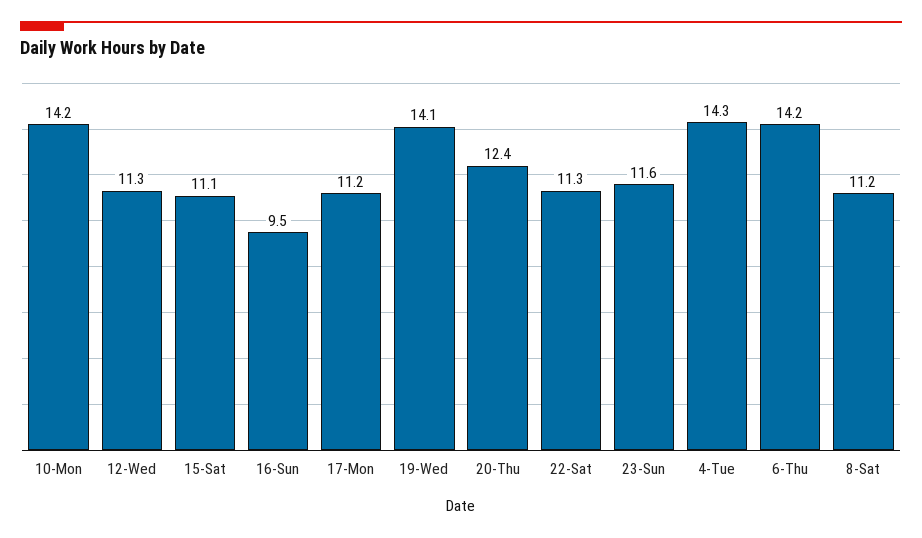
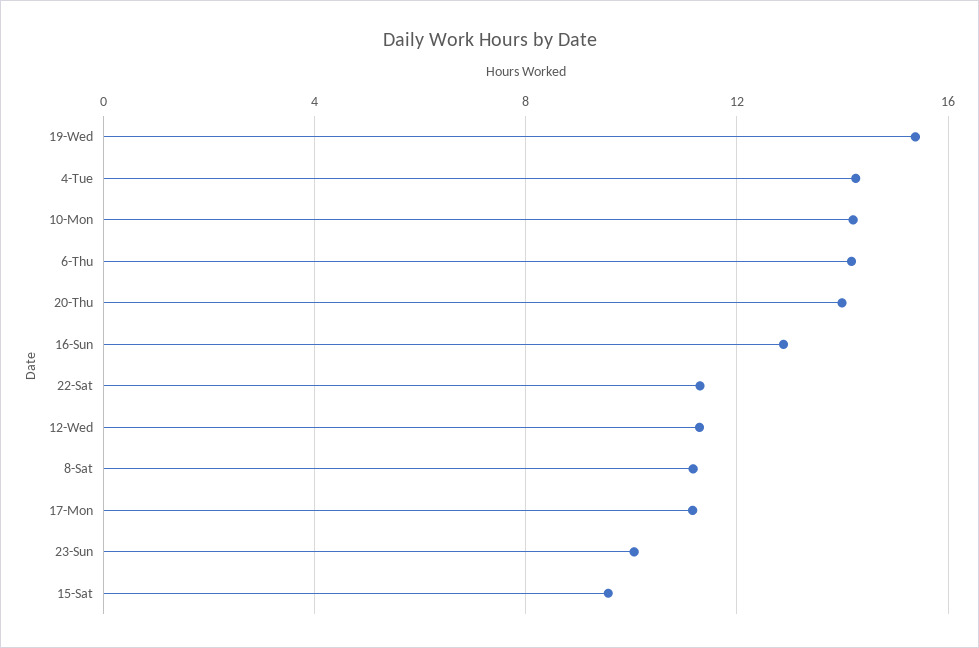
15-Sat: 11.1 -> 9.5
16-Sun: 9.5 -> 13
19-Wed: 14.1 -> 15.5
20-Thu: 12.4 -> 14
23-Sun: 11.6 -> 10

